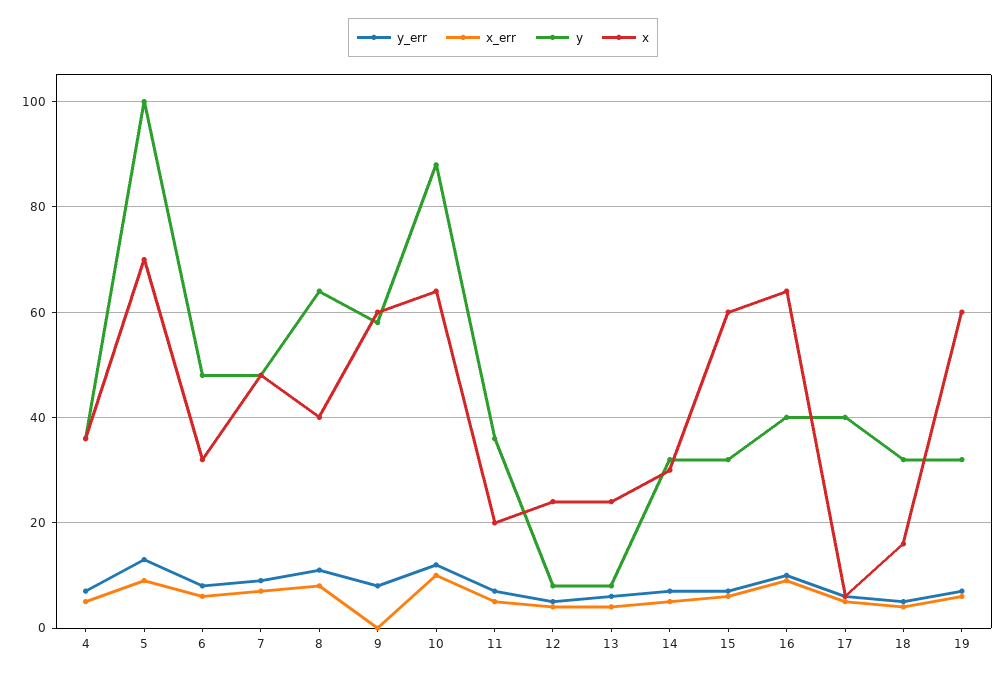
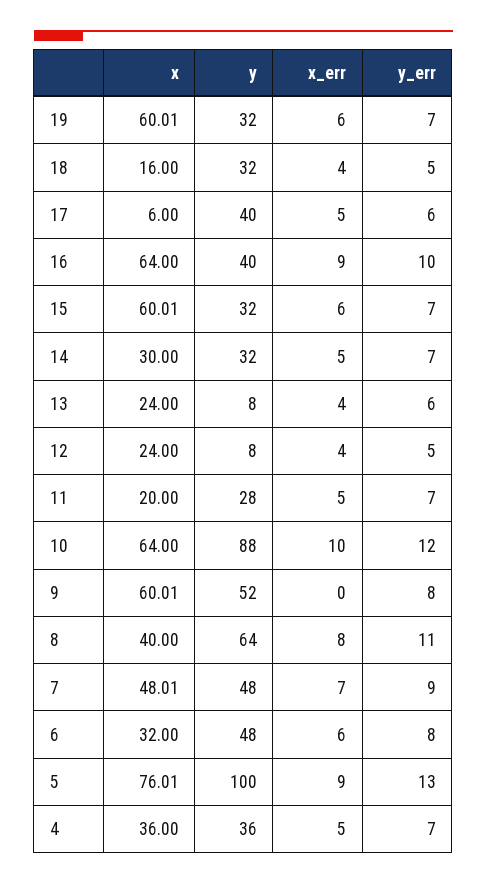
x, 5: 70 -> 76.01
y, 9: 58 -> 52
y, 11: 36 -> 28

